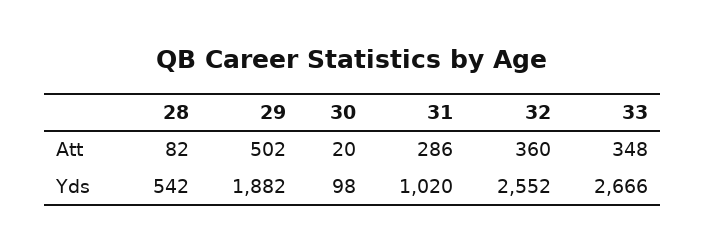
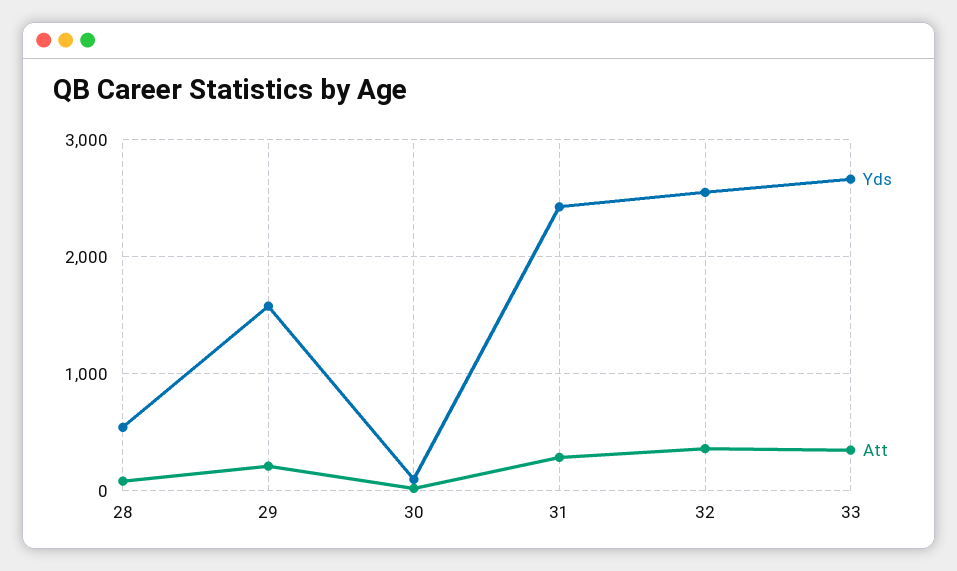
Att, 29: 502 -> 200
Yds, 29: 1882 -> 1600
Yds, 31: 1020 -> 2400

